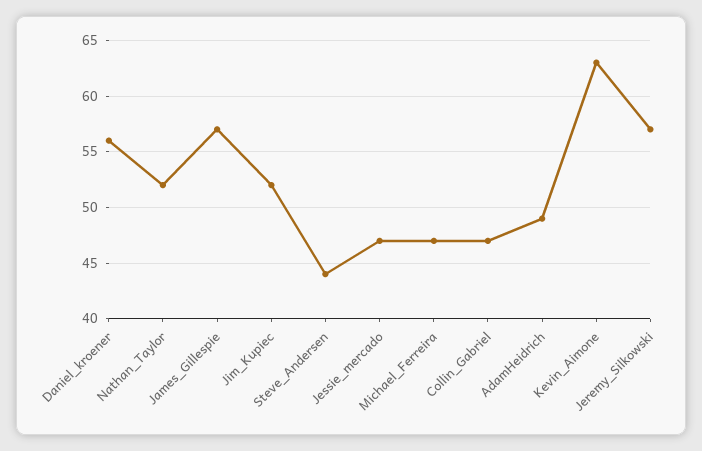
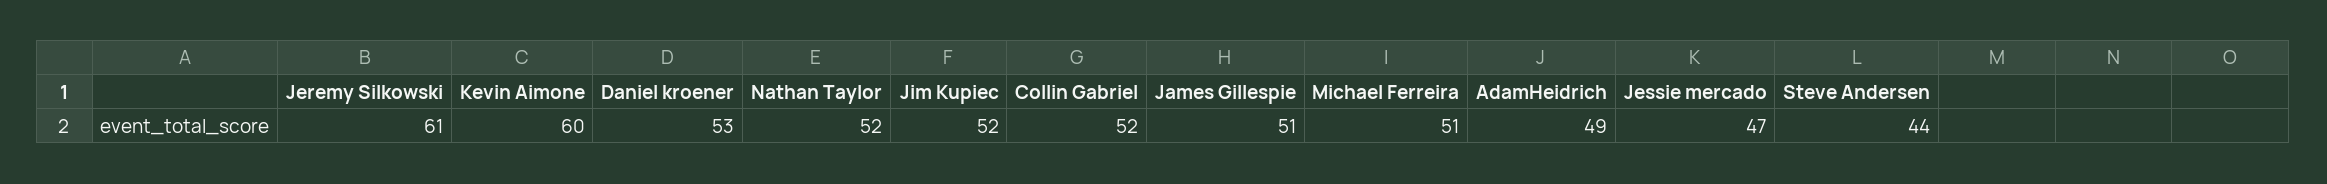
Daniel_kroener: 56 -> 53
James_Gillespie: 57 -> 51
Michael_Ferreira: 47 -> 51
Collin_Gabriel: 47 -> 52
Kevin_Aimone: 63 -> 60
Jeremy_Silkowski: 57 -> 61

